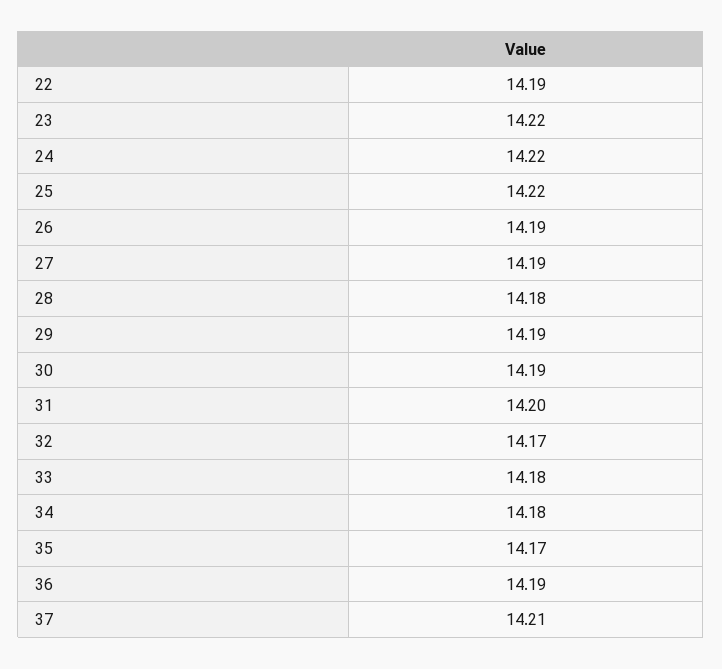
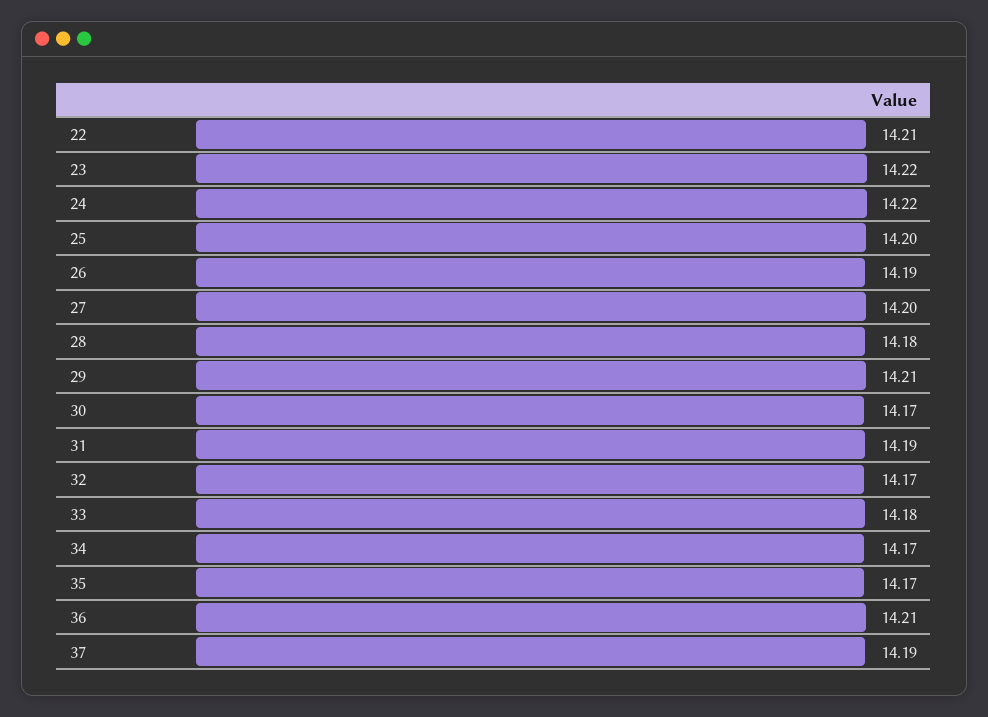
22: 14.19 -> 14.21
25: 14.22 -> 14.2
27: 14.19 -> 14.2
29: 14.19 -> 14.21
30: 14.19 -> 14.17
31: 14.2 -> 14.19
34: 14.18 -> 14.17
36: 14.19 -> 14.21
37: 14.21 -> 14.19

